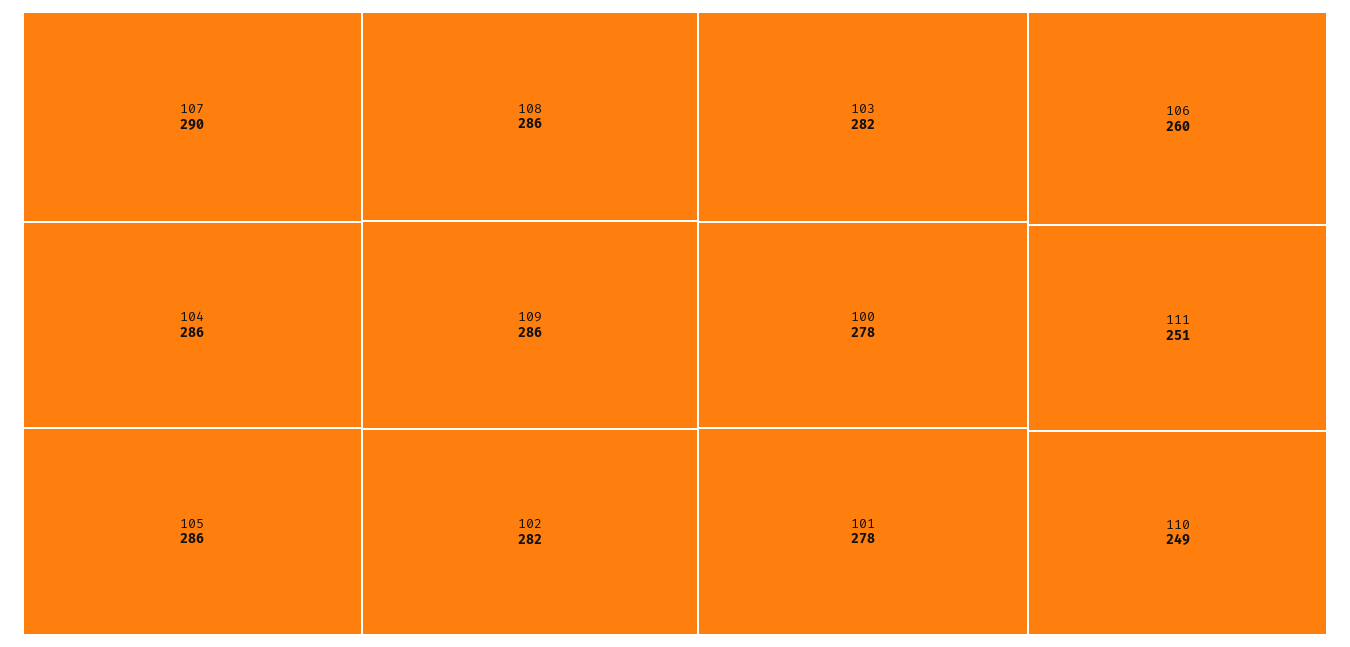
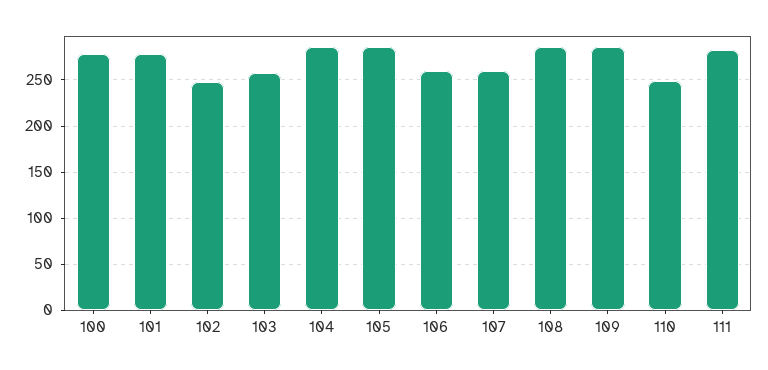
107: 290 -> 260
102: 282 -> 250
103: 282 -> 260
111: 251 -> 280

